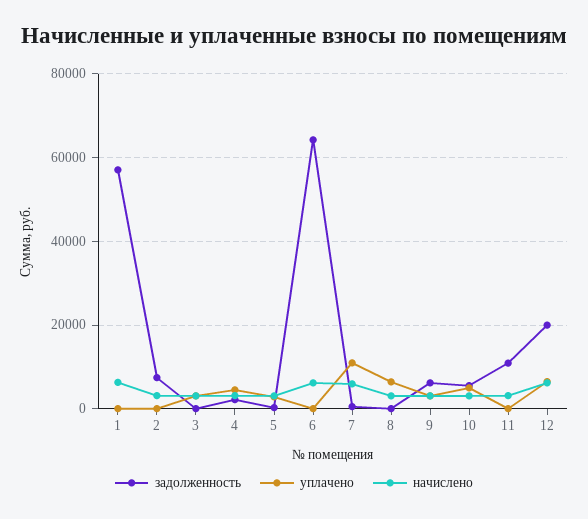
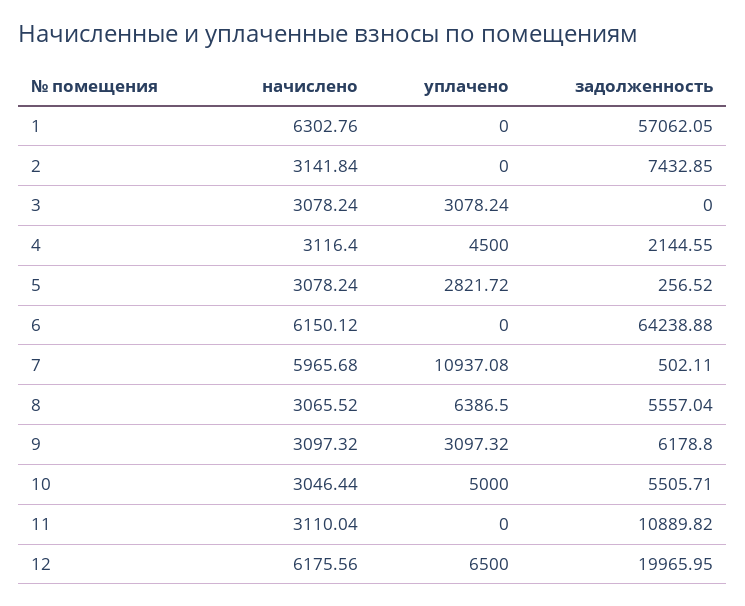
задолженность, 8: 0 -> 5557.04

